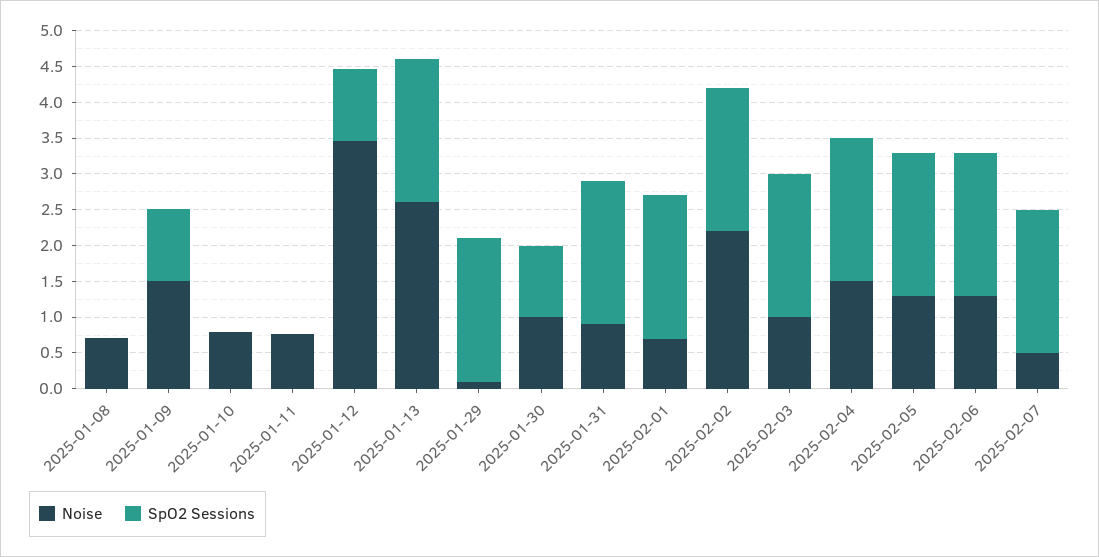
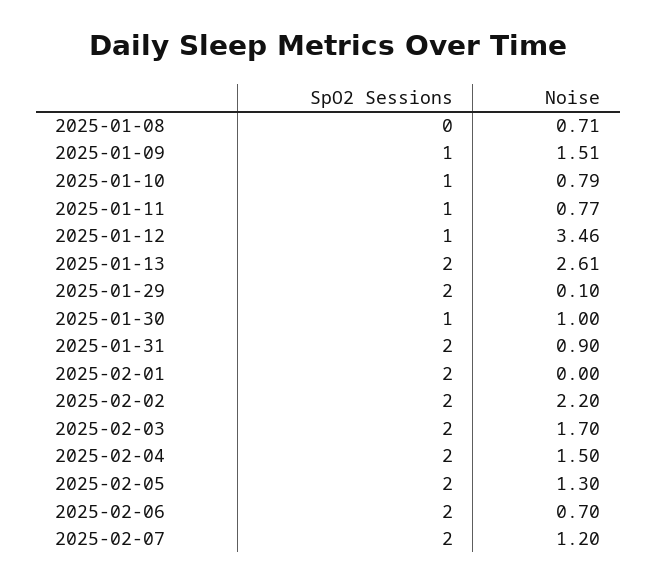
SpO2 Sessions, 2025-01-10: 0 -> 1
SpO2 Sessions, 2025-01-11: 0 -> 1
Noise, 2025-02-01: 0.75 -> 0
Noise, 2025-02-03: 1 -> 1.7
Noise, 2025-02-06: 1.25 -> 0.7
Noise, 2025-02-07: 0.5 -> 1.2

